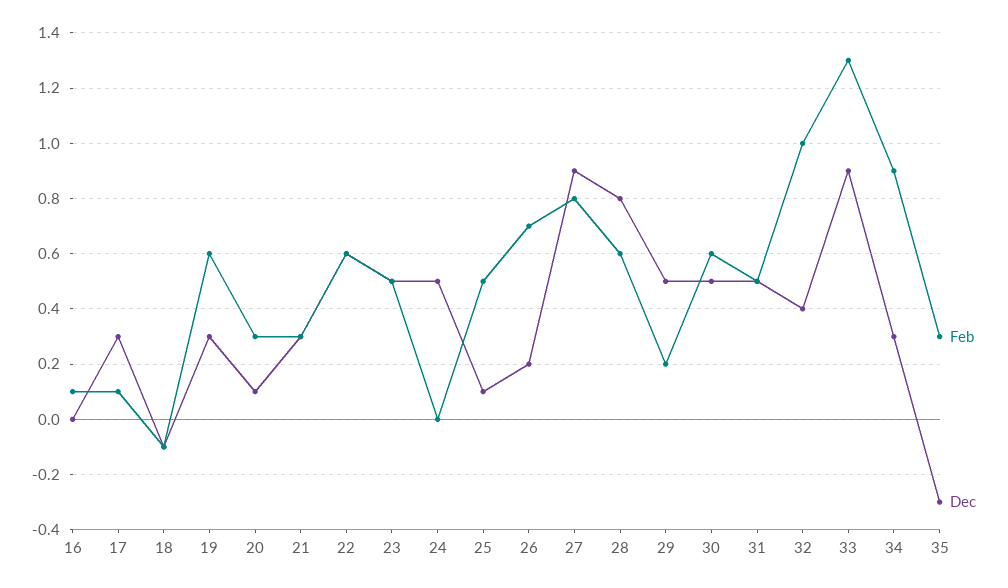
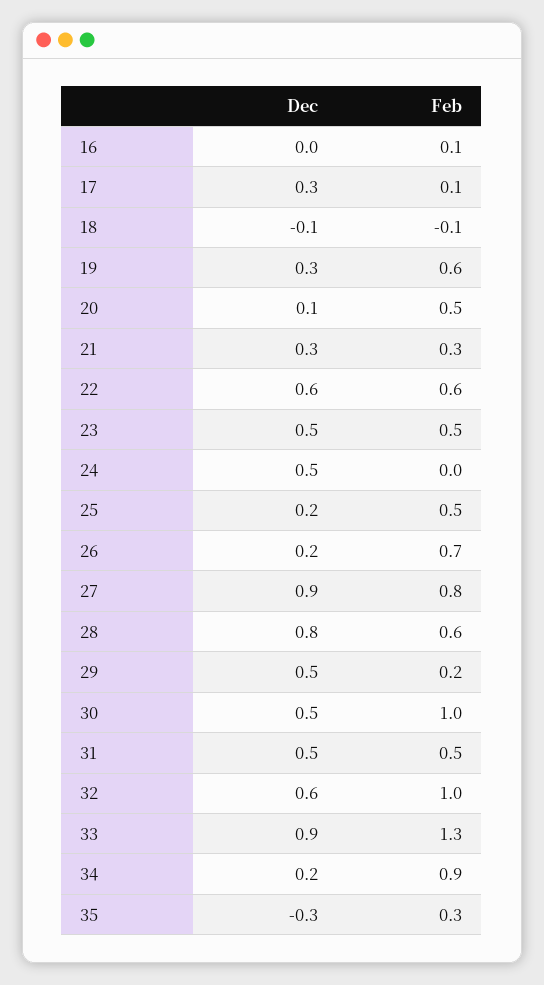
Feb, 20: 0.3 -> 0.5
Dec, 25: 0.1 -> 0.2
Feb, 30: 0.6 -> 1
Dec, 32: 0.4 -> 0.6
Dec, 34: 0.3 -> 0.2

